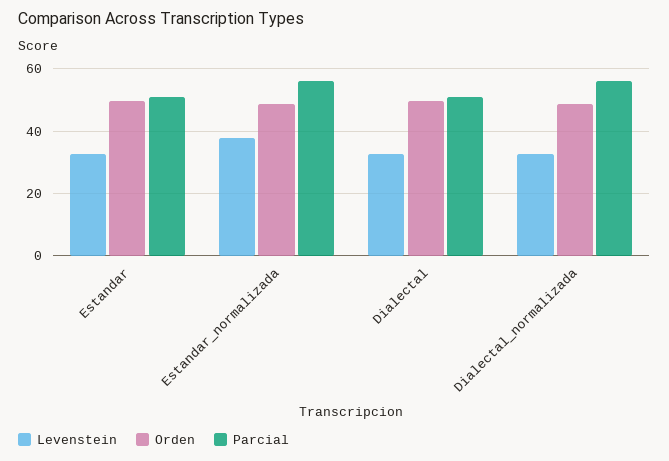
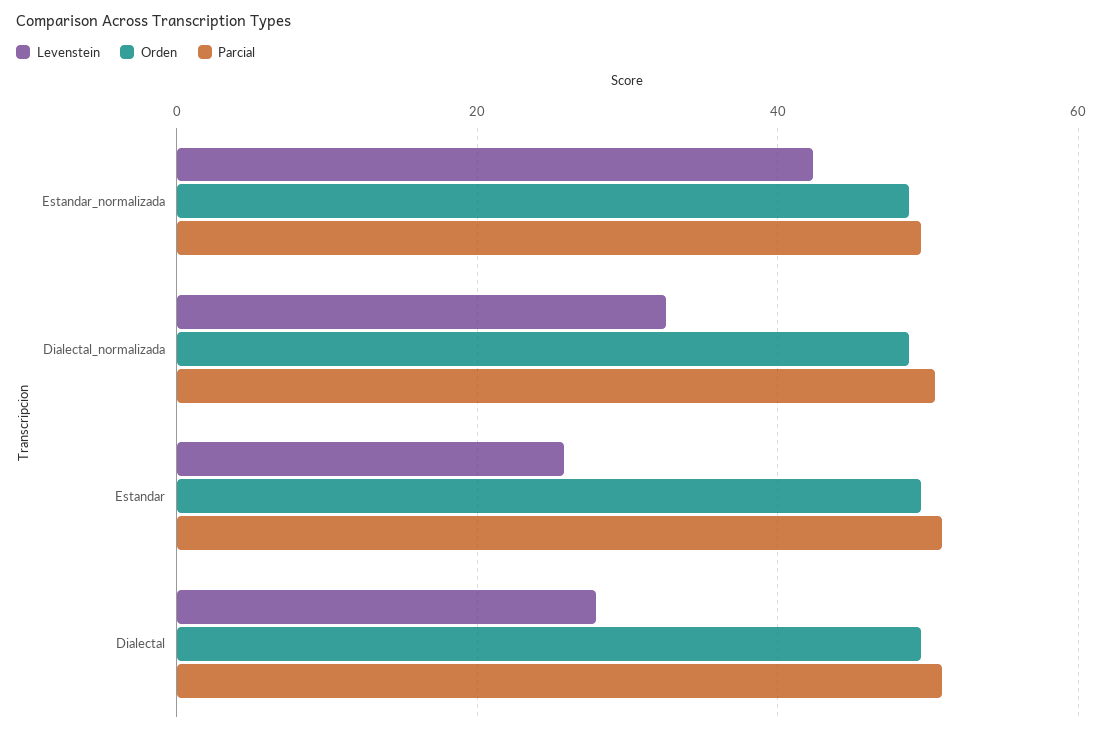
Levenstein, Estandar: 32 -> 26
Levenstein, Estandar_normalizada: 38 -> 42
Parcial, Estandar_normalizada: 56 -> 50
Levenstein, Dialectal: 32 -> 28
Parcial, Dialectal_normalizada: 56 -> 50

